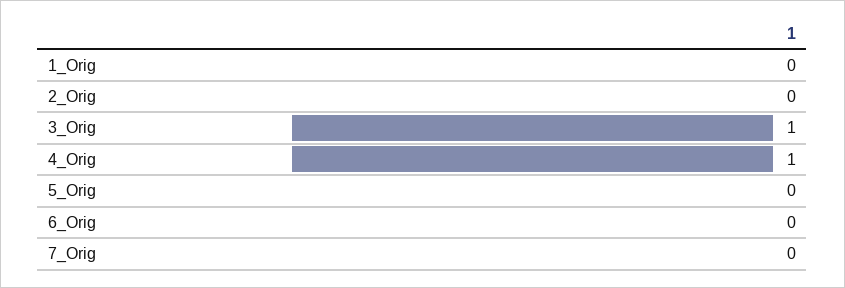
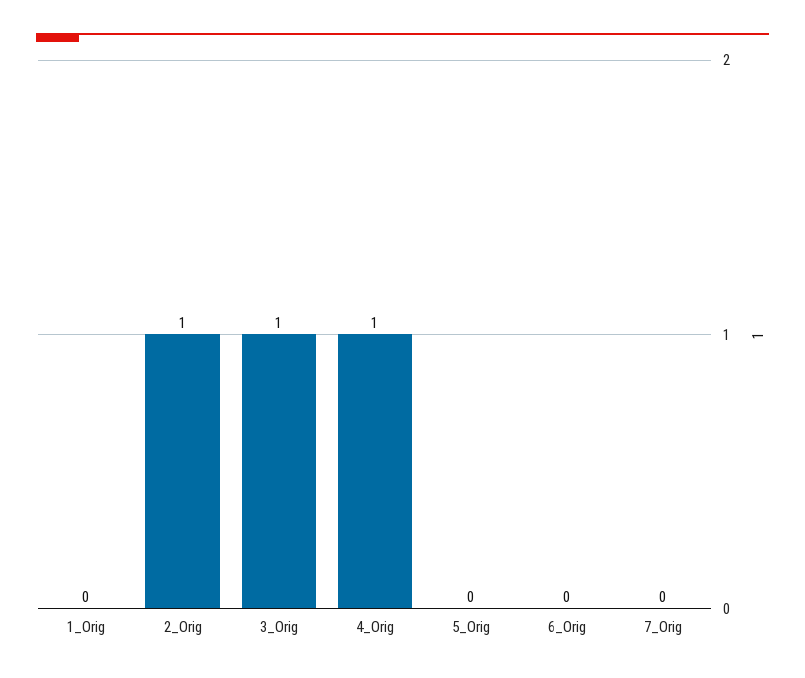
2_Orig: 0 -> 1

